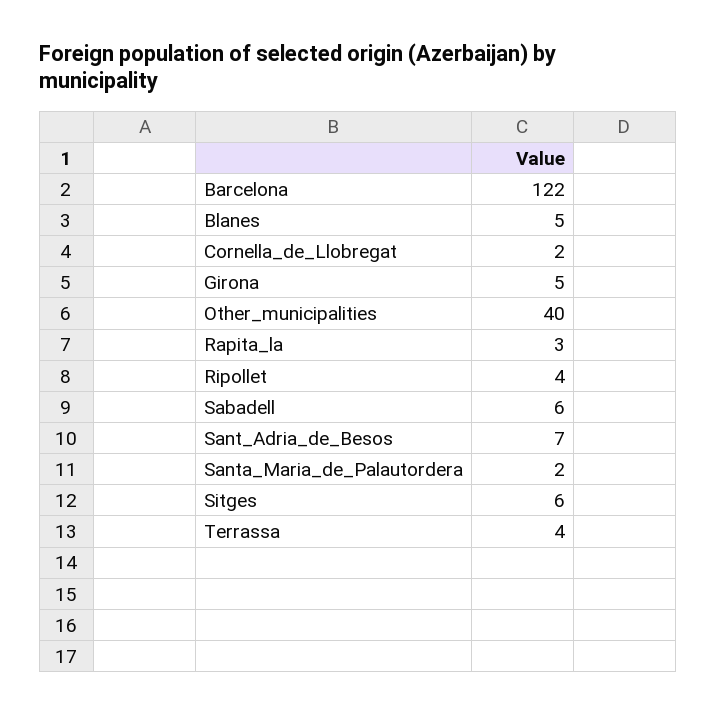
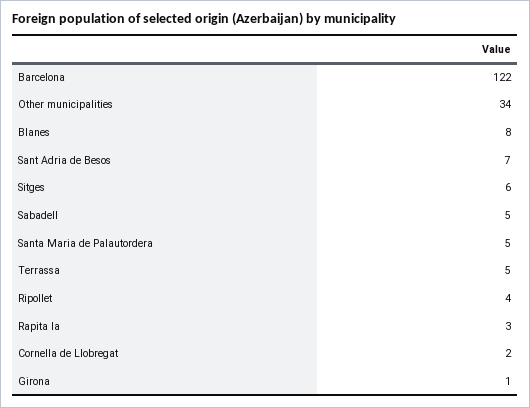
Blanes: 5 -> 8
Girona: 5 -> 1
Other_municipalities: 40 -> 34
Sabadell: 6 -> 5
Santa_Maria_de_Palautordera: 2 -> 5
Terrassa: 4 -> 5

